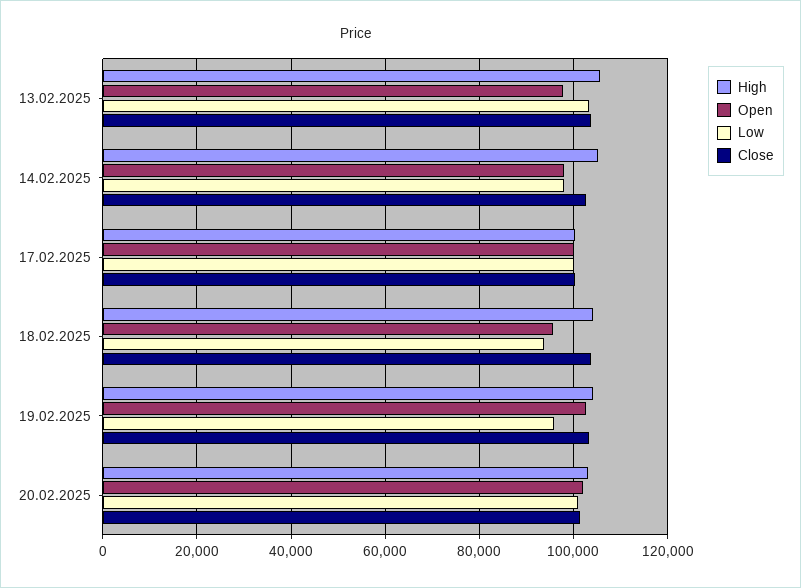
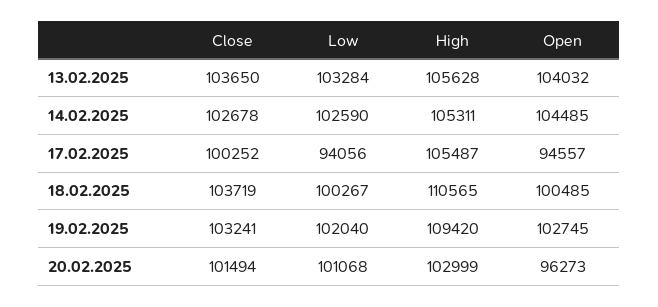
Open, 13.02.2025: 98000 -> 104032
Open, 14.02.2025: 98000 -> 104485
Low, 14.02.2025: 98000 -> 102590
High, 17.02.2025: 100000 -> 105487
Open, 17.02.2025: 100000 -> 94557
Low, 17.02.2025: 100000 -> 94056
High, 18.02.2025: 104000 -> 110565
Open, 18.02.2025: 96000 -> 100485
Low, 18.02.2025: 94000 -> 100267
High, 19.02.2025: 104000 -> 109420
Low, 19.02.2025: 96000 -> 102040
Open, 20.02.2025: 102000 -> 96273

